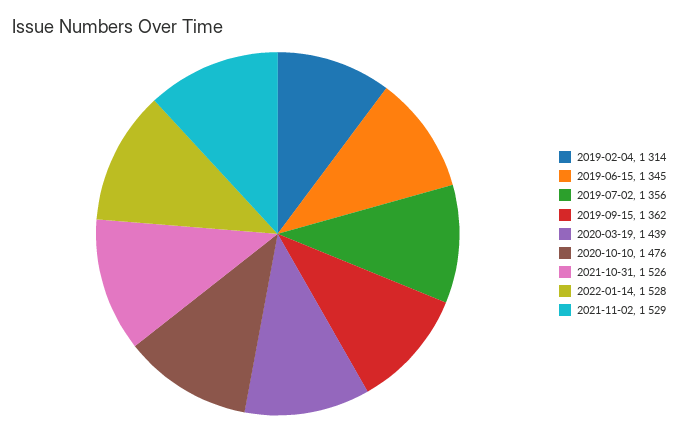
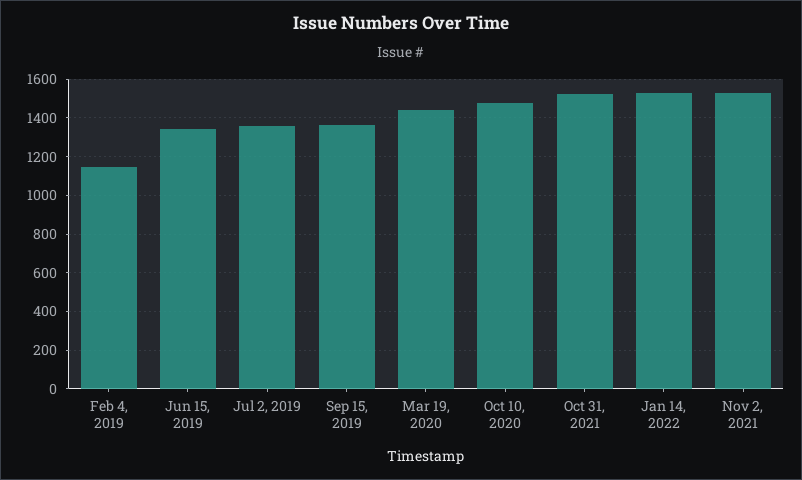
2019-02-04: 1314 -> 1150

